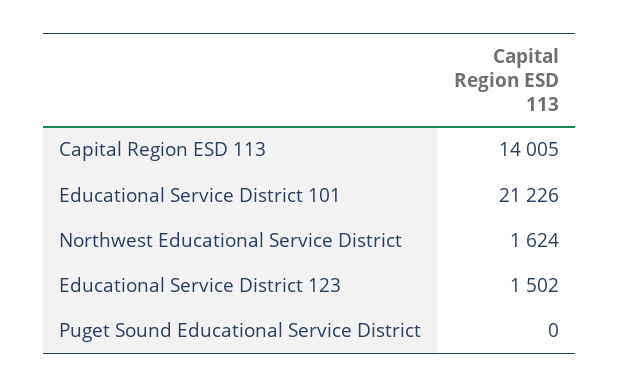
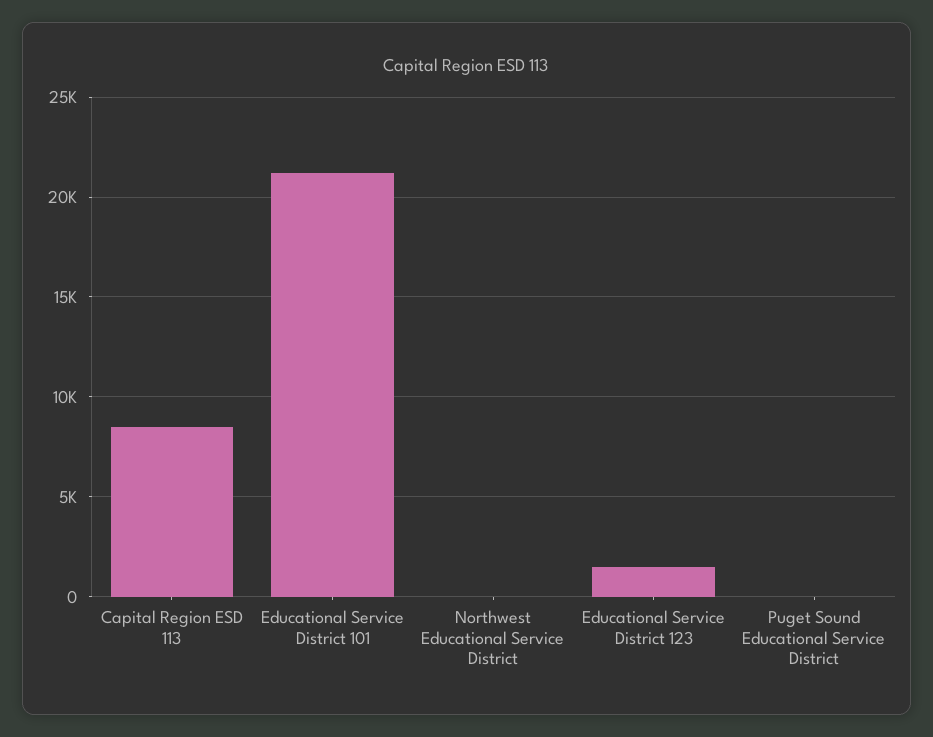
Capital Region ESD 113: 14005 -> 8500
Northwest Educational Service District: 1624 -> 0

